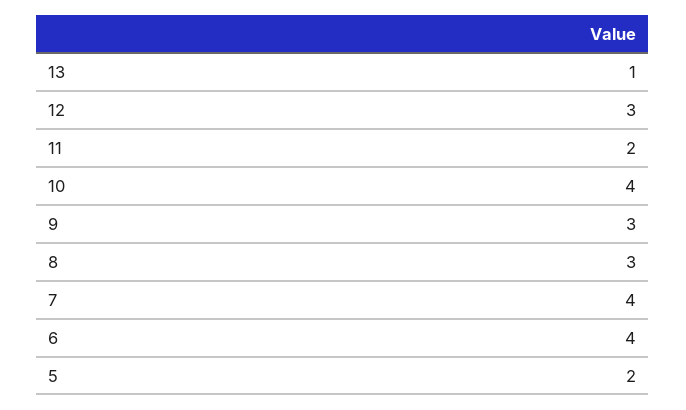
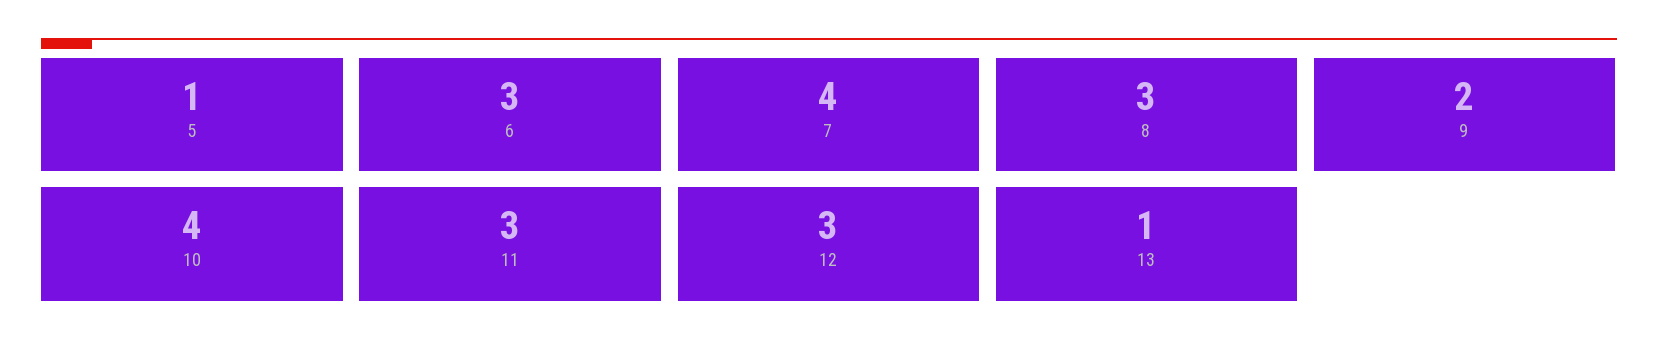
11: 2 -> 3
9: 3 -> 2
6: 4 -> 3
5: 2 -> 1

